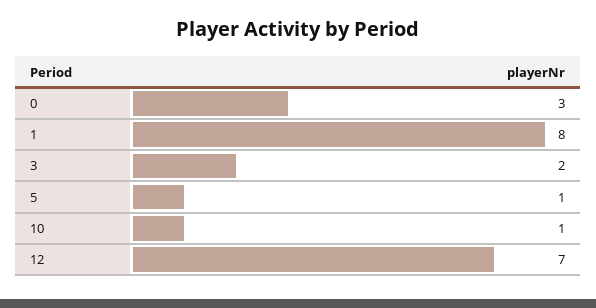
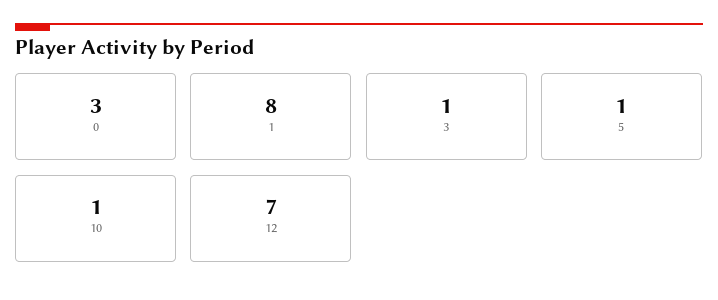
3: 2 -> 1

